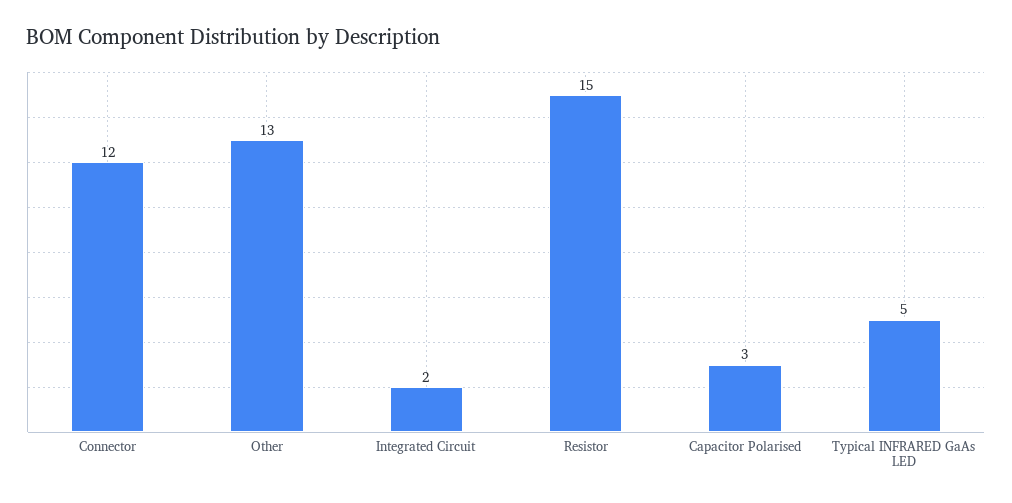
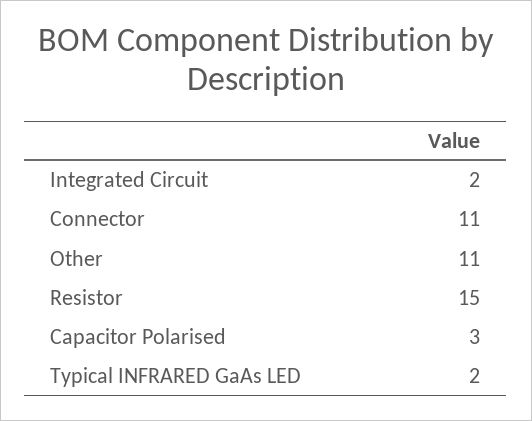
Connector: 12 -> 11
Other: 13 -> 11
Typical INFRARED GaAs LED: 5 -> 2

